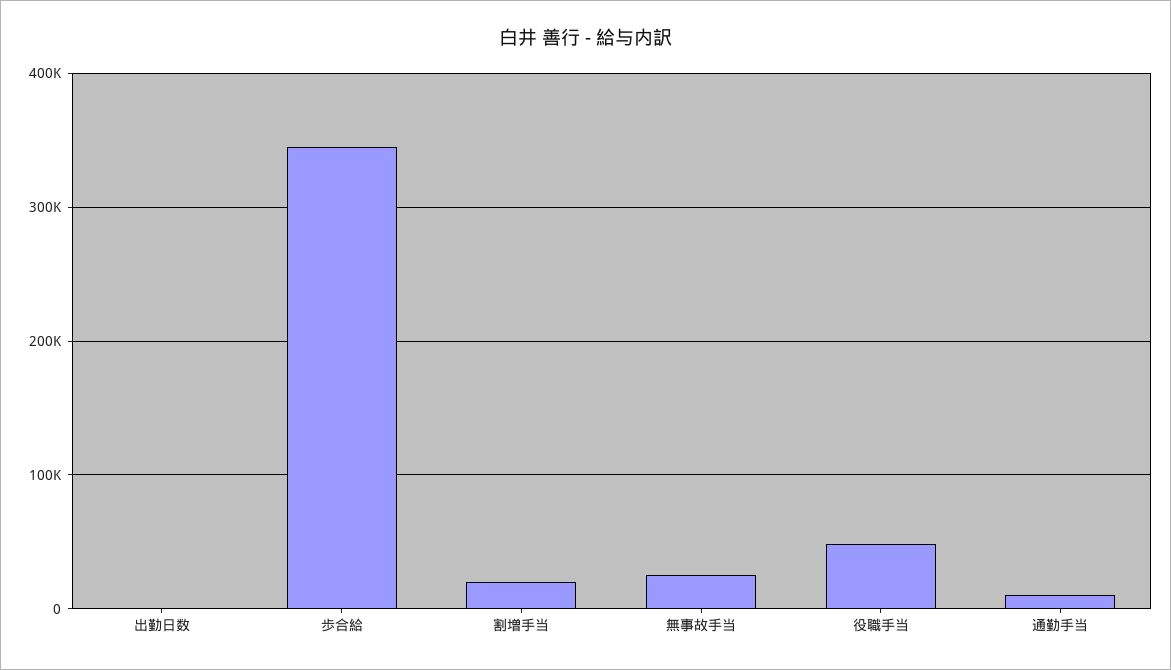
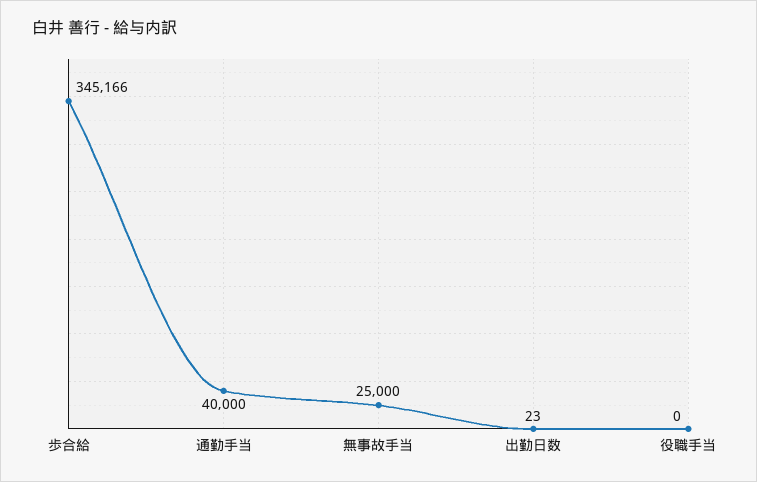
割増手当: 20000 -> none
役職手当: 50000 -> 0
通勤手当: 10000 -> 40000

